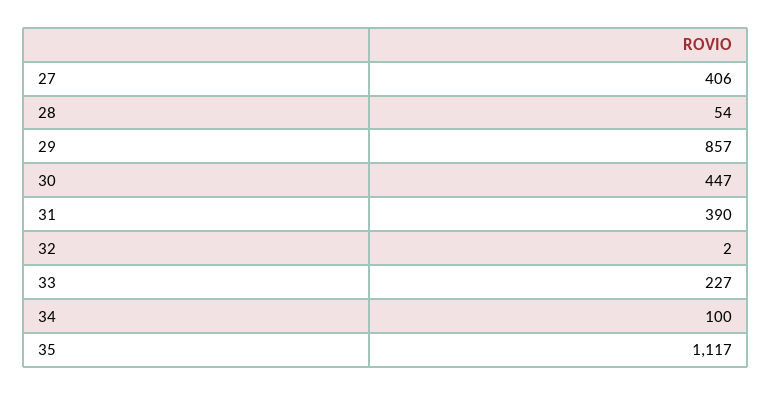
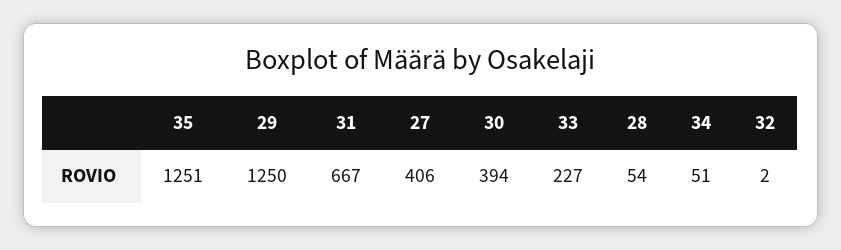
29: 857 -> 1250
30: 447 -> 394
31: 390 -> 667
34: 100 -> 51
35: 1117 -> 1251

